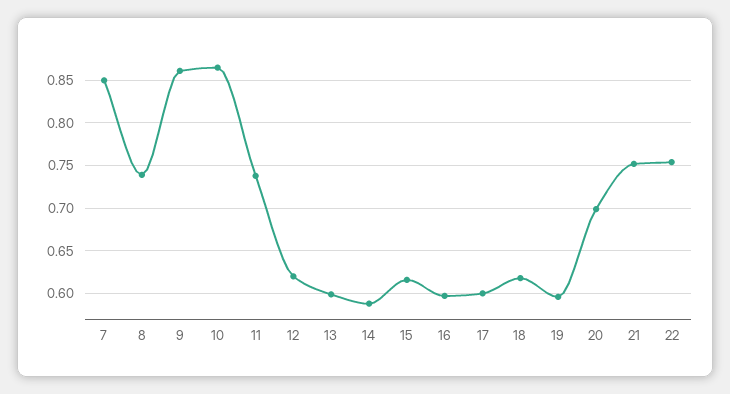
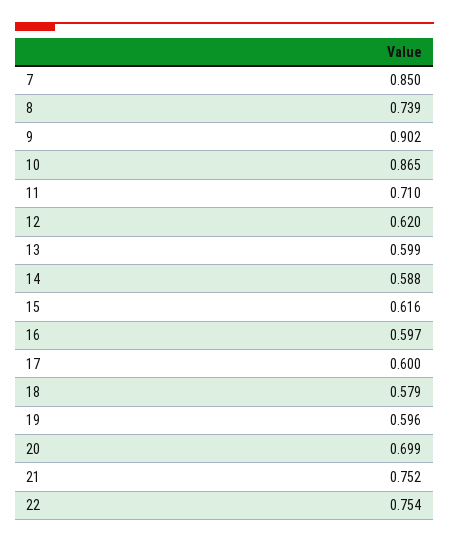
9: 0.86 -> 0.902
11: 0.74 -> 0.71
18: 0.62 -> 0.579

